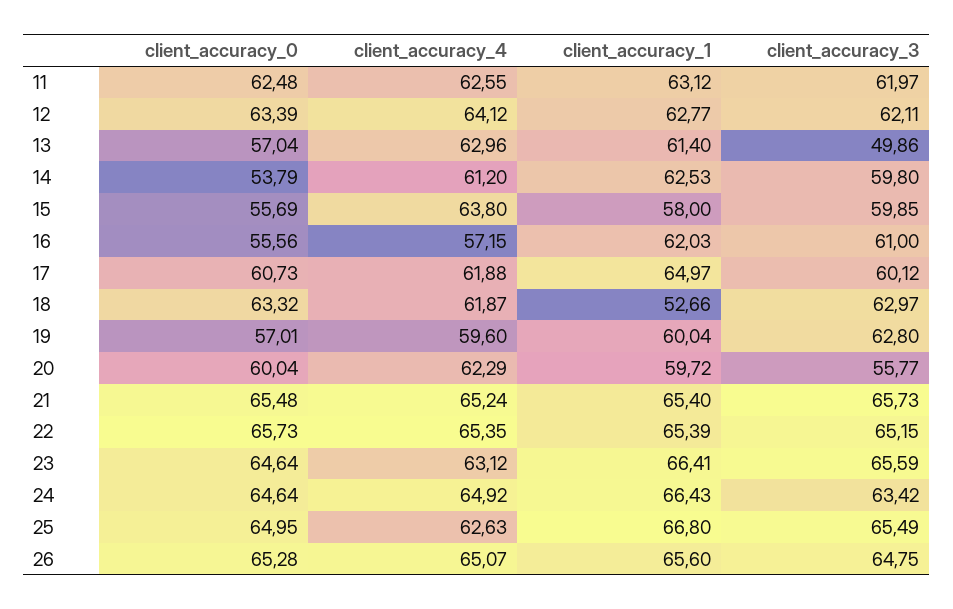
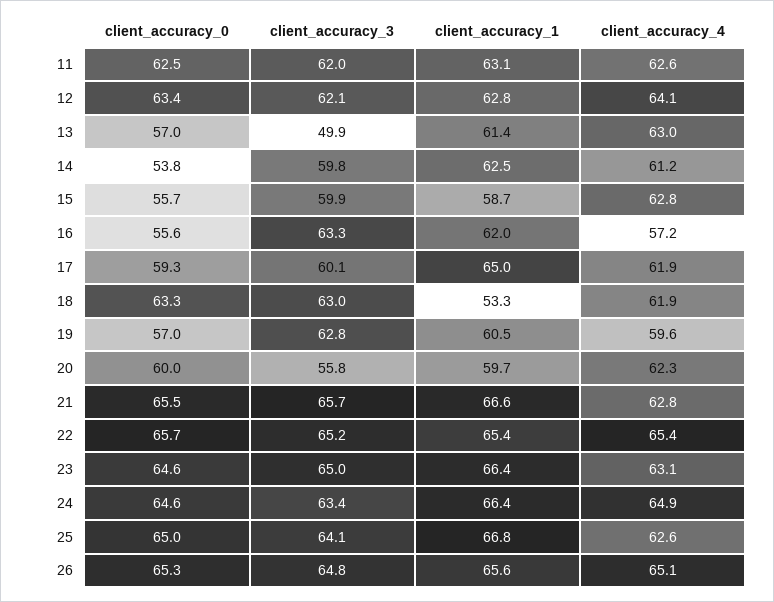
client_accuracy_4, 15: 63.8 -> 62.8
client_accuracy_1, 15: 58 -> 58.7
client_accuracy_3, 16: 61 -> 63.3
client_accuracy_0, 17: 60.73 -> 59.3
client_accuracy_1, 18: 52.66 -> 53.3
client_accuracy_1, 19: 60.04 -> 60.5
client_accuracy_4, 21: 65.24 -> 62.8
client_accuracy_1, 21: 65.4 -> 66.6
client_accuracy_3, 23: 65.59 -> 65
client_accuracy_3, 25: 65.49 -> 64.1

